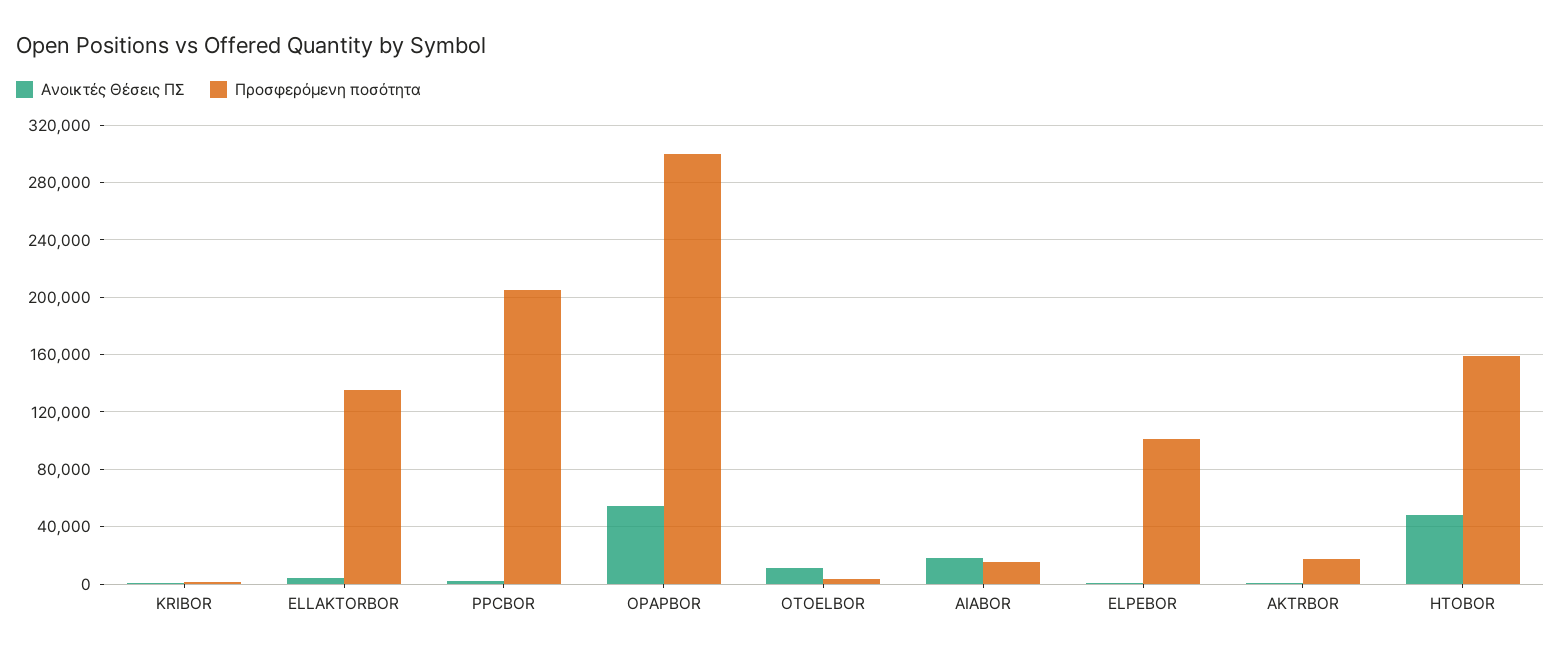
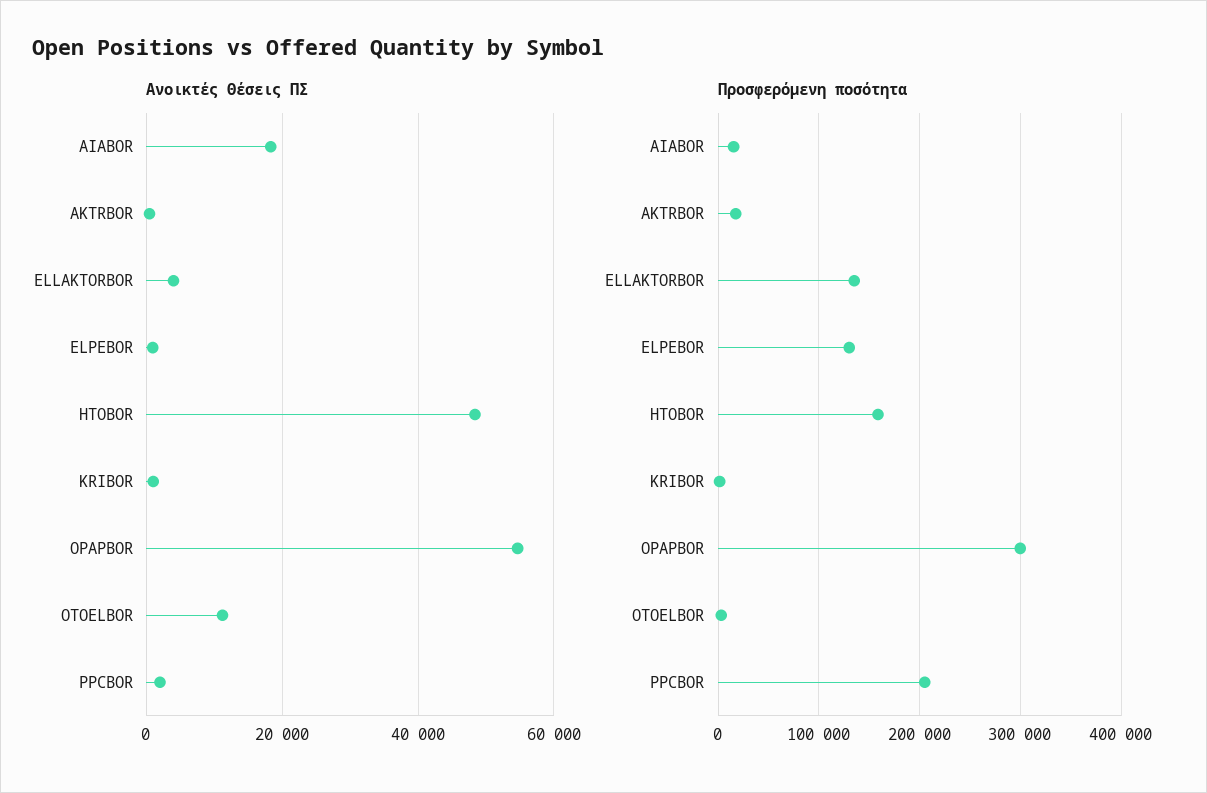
Προσφερόμενη ποσότητα, ELPEBOR: 100000 -> 130000

